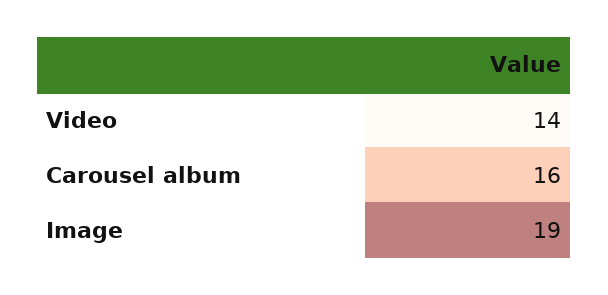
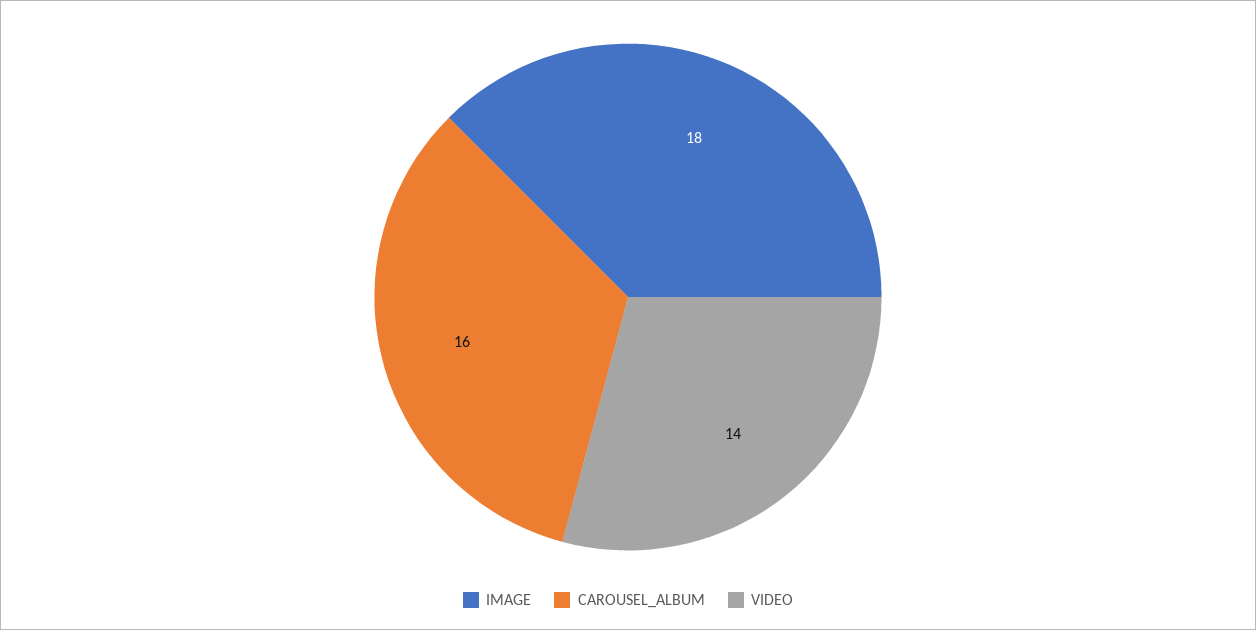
Image: 19 -> 18

